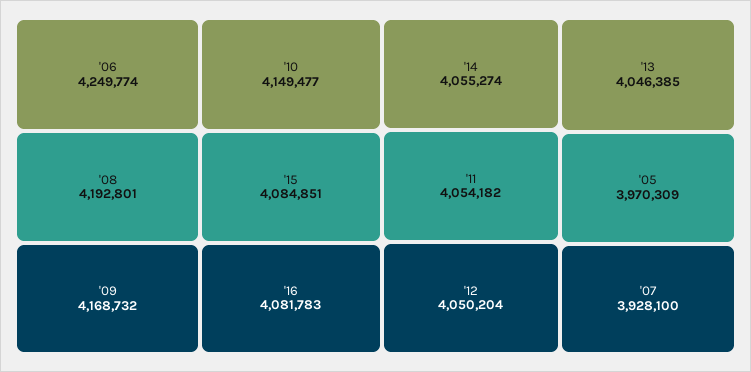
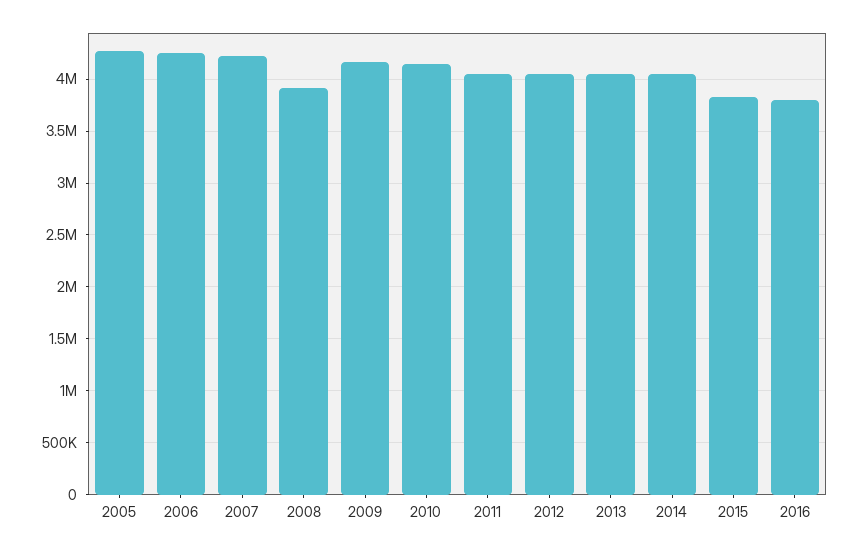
'08: 4192801 -> 3900000
'15: 4084851 -> 3800000
'16: 4081783 -> 3800000
'05: 3970309 -> 4300000
'07: 3928100 -> 4200000

